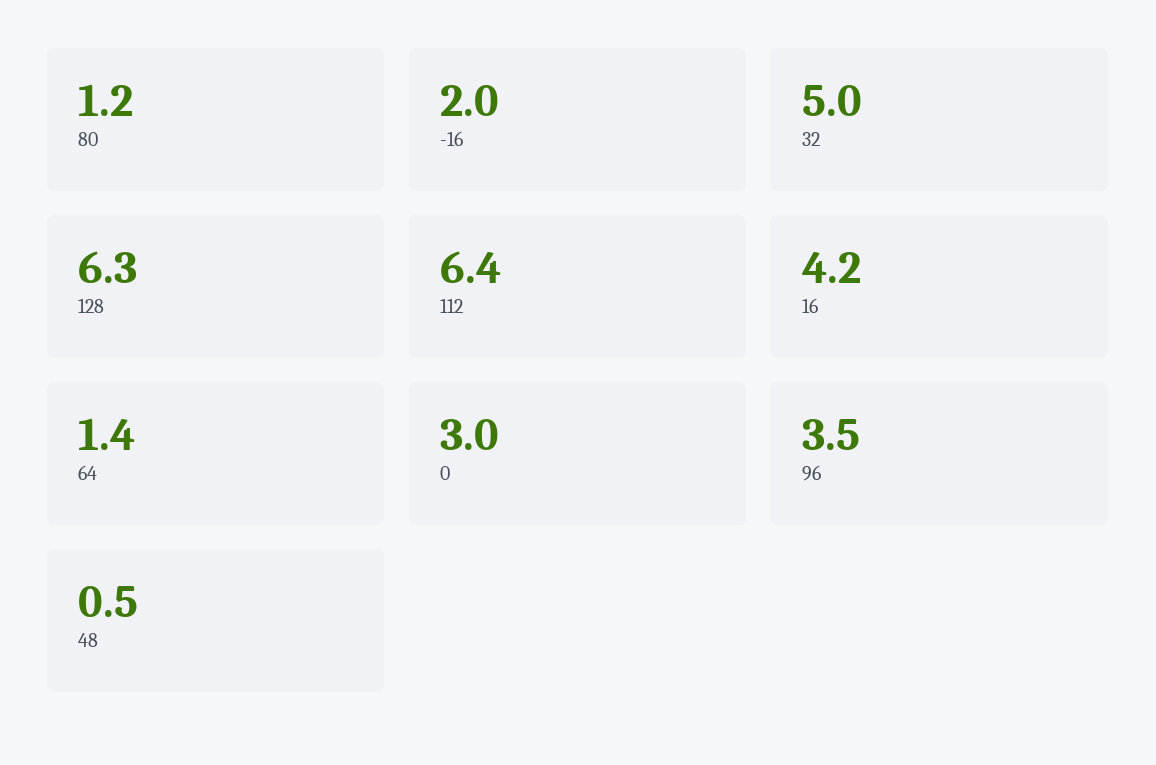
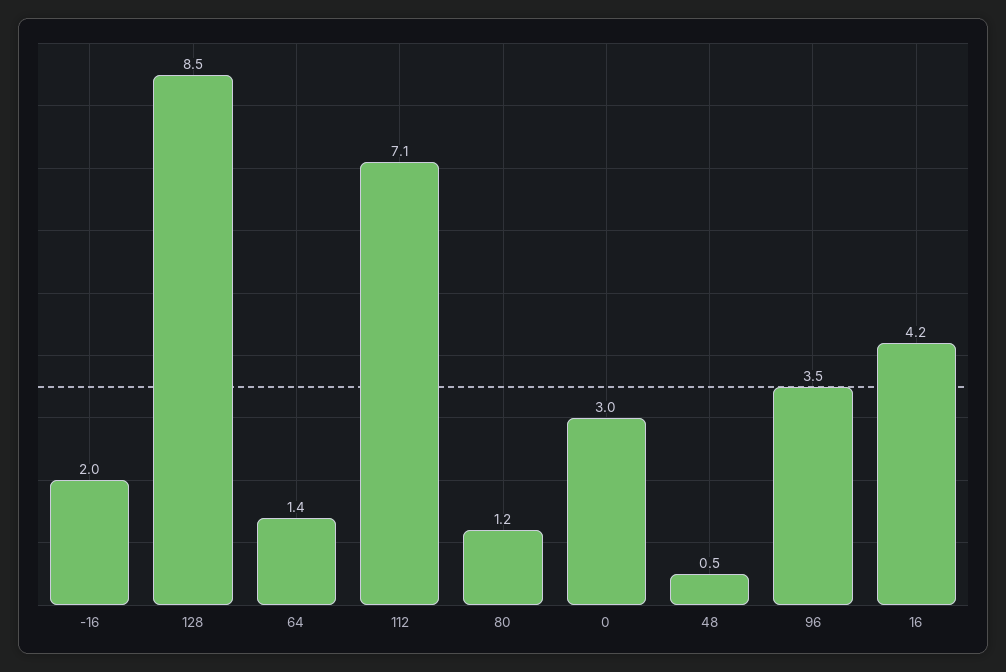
32: 5 -> none
128: 6.3 -> 8.5
112: 6.4 -> 7.1

